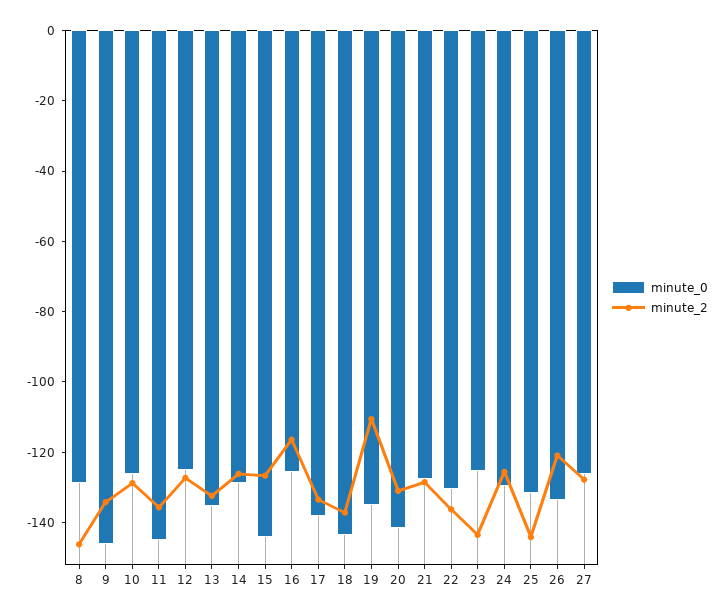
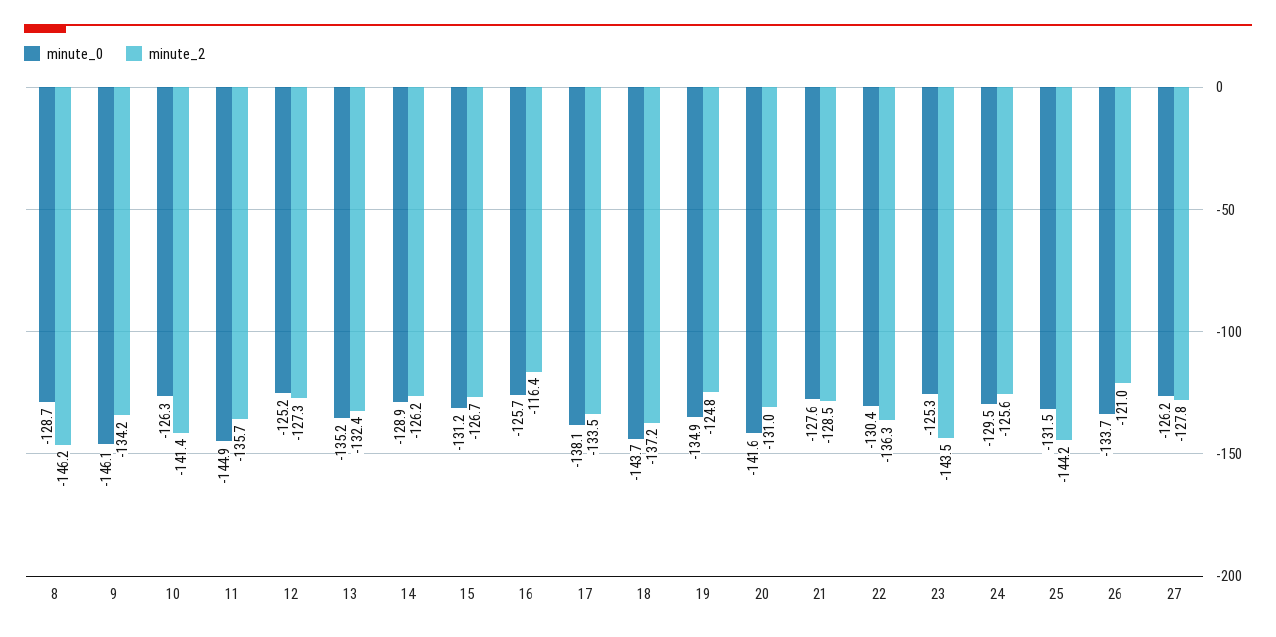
minute_2, 10: -130 -> -141.4
minute_0, 15: -145 -> -131.2
minute_2, 19: -110 -> -124.8

